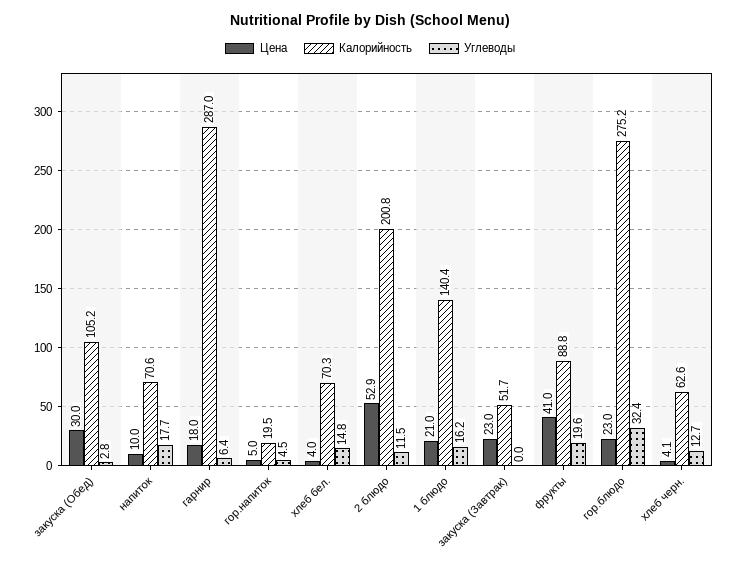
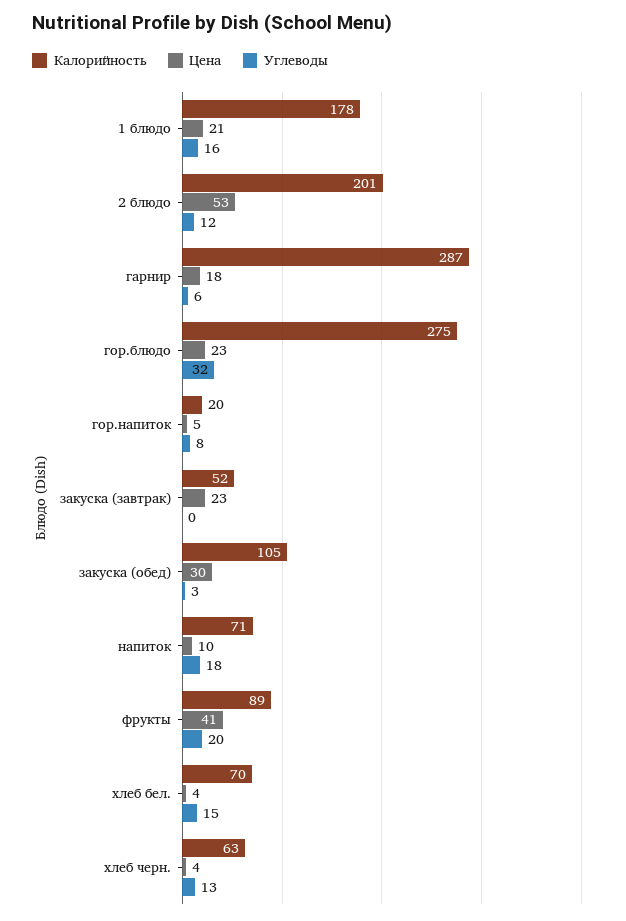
Углеводы, гор.напиток: 4.5 -> 8
Калорийность, 1 блюдо: 140.4 -> 178

